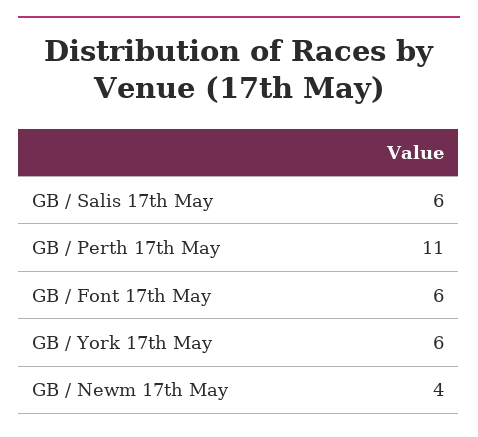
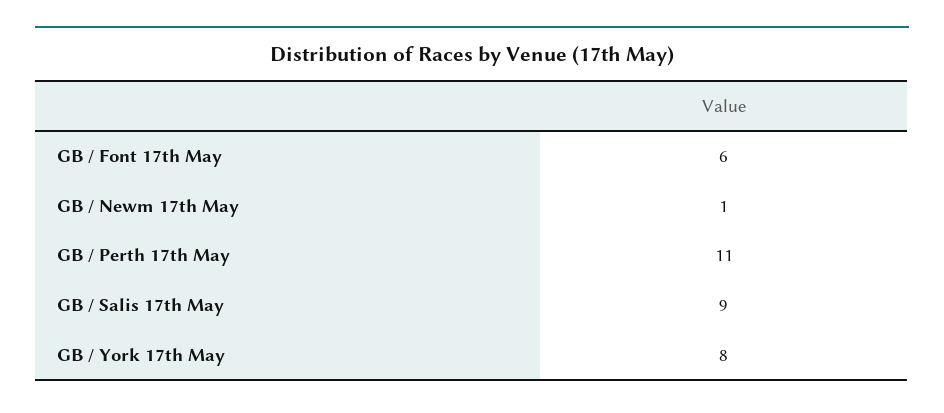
GB / Salis 17th May: 6 -> 9
GB / York 17th May: 6 -> 8
GB / Newm 17th May: 4 -> 1

